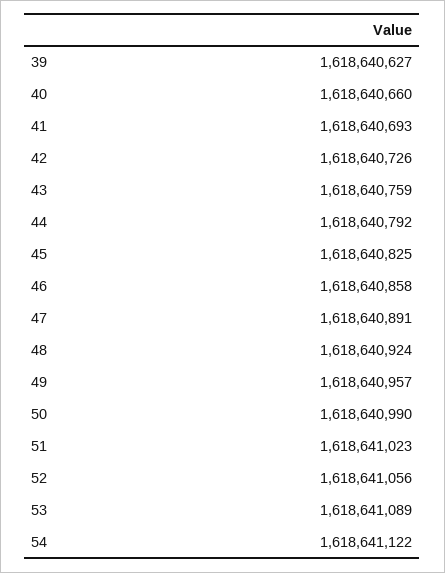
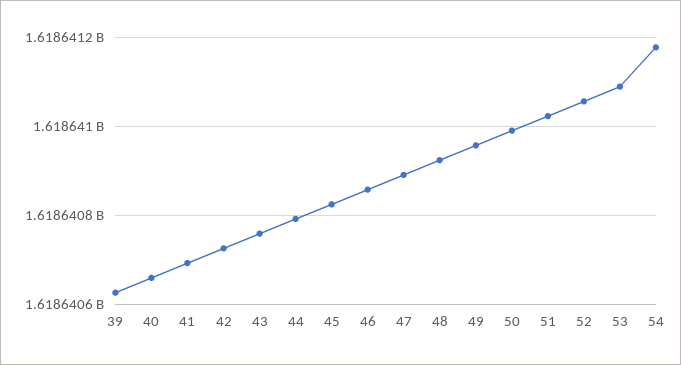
54: 1618641122 -> 1618641180

